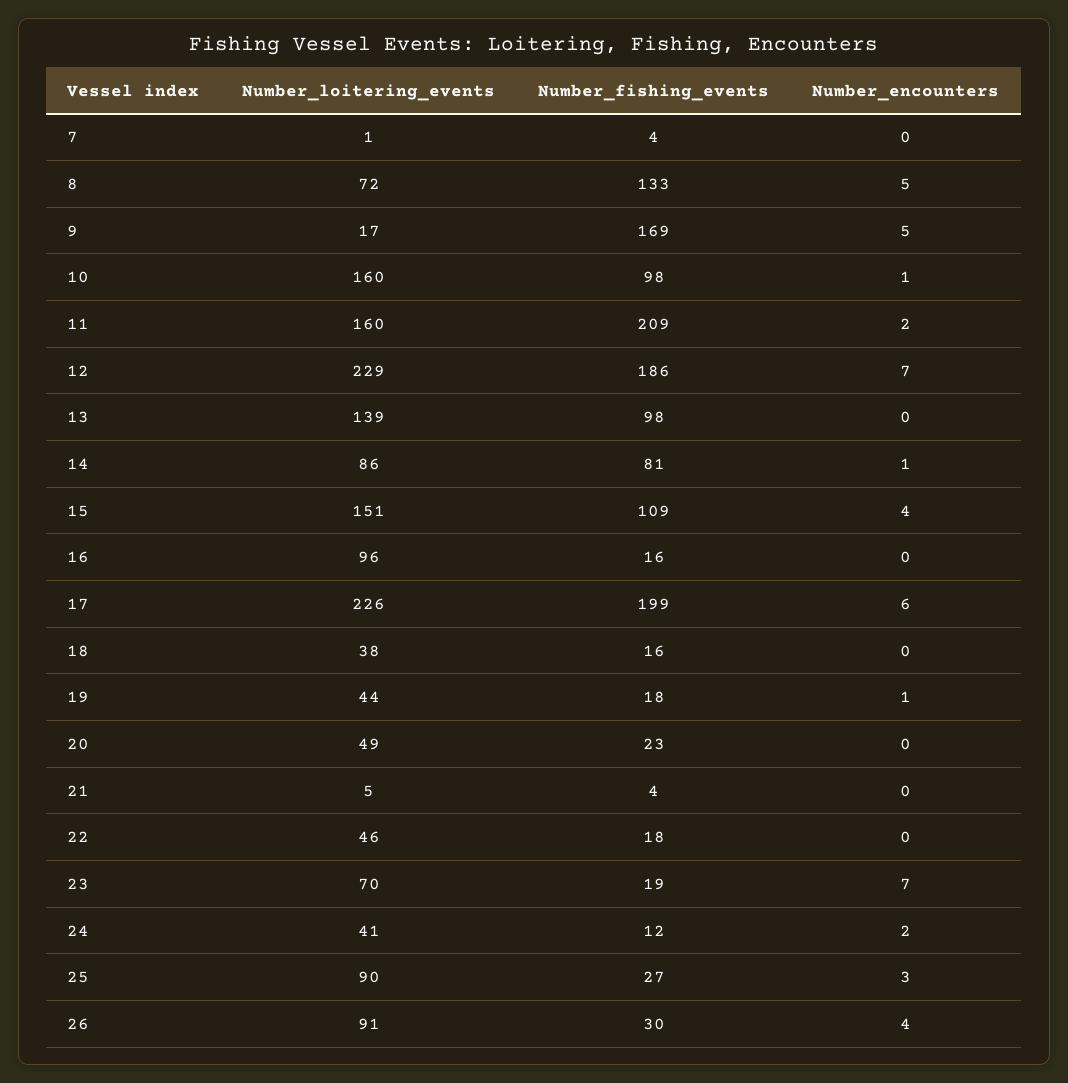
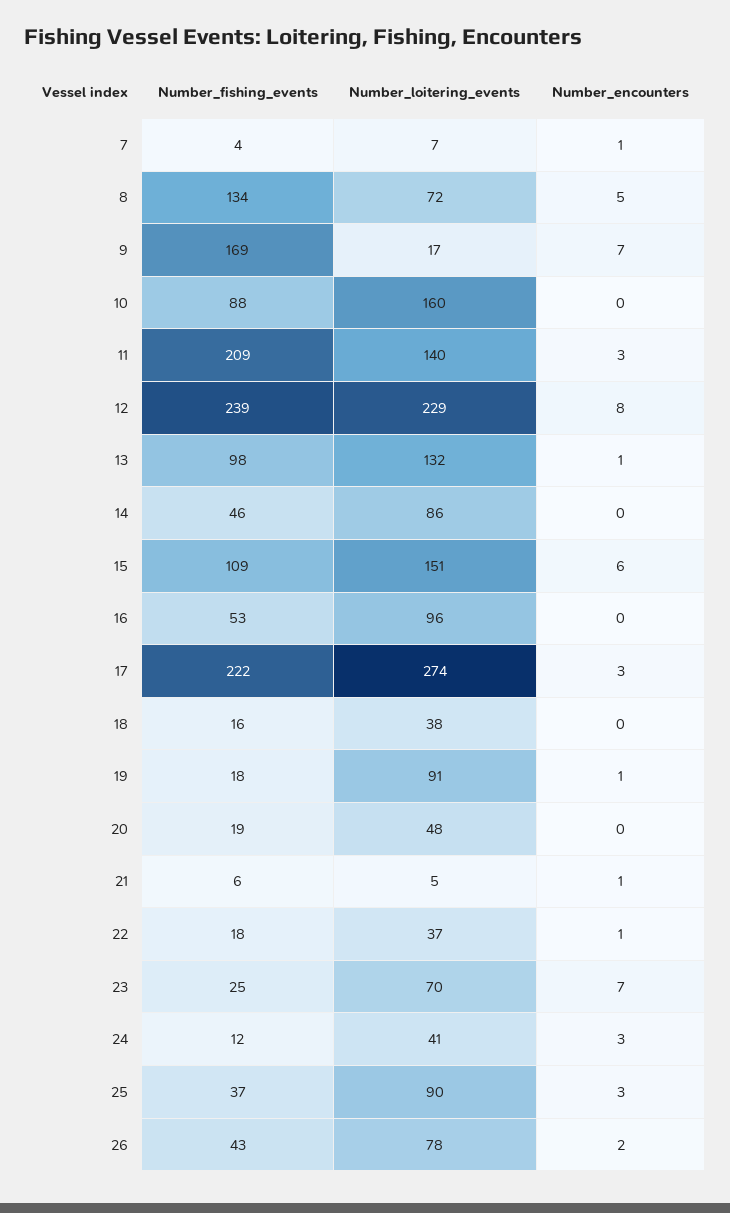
Number_loitering_events, 7: 1 -> 7
Number_encounters, 7: 0 -> 1
Number_fishing_events, 8: 133 -> 134
Number_encounters, 9: 5 -> 7
Number_fishing_events, 10: 98 -> 88
Number_encounters, 10: 1 -> 0
Number_loitering_events, 11: 160 -> 140
Number_encounters, 11: 2 -> 3
Number_fishing_events, 12: 186 -> 239
Number_encounters, 12: 7 -> 8
Number_loitering_events, 13: 139 -> 132
Number_encounters, 13: 0 -> 1
Number_fishing_events, 14: 81 -> 46
Number_encounters, 14: 1 -> 0
Number_encounters, 15: 4 -> 6
Number_fishing_events, 16: 16 -> 53
Number_loitering_events, 17: 226 -> 274
Number_fishing_events, 17: 199 -> 222
Number_encounters, 17: 6 -> 3
Number_loitering_events, 19: 44 -> 91
Number_loitering_events, 20: 49 -> 48
Number_fishing_events, 20: 23 -> 19
Number_fishing_events, 21: 4 -> 6
Number_encounters, 21: 0 -> 1
Number_loitering_events, 22: 46 -> 37
Number_encounters, 22: 0 -> 1
Number_fishing_events, 23: 19 -> 25
Number_encounters, 24: 2 -> 3
Number_fishing_events, 25: 27 -> 37
Number_loitering_events, 26: 91 -> 78
Number_fishing_events, 26: 30 -> 43
Number_encounters, 26: 4 -> 2

